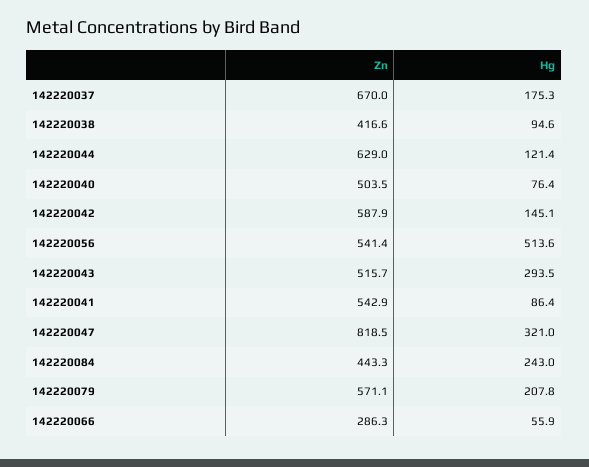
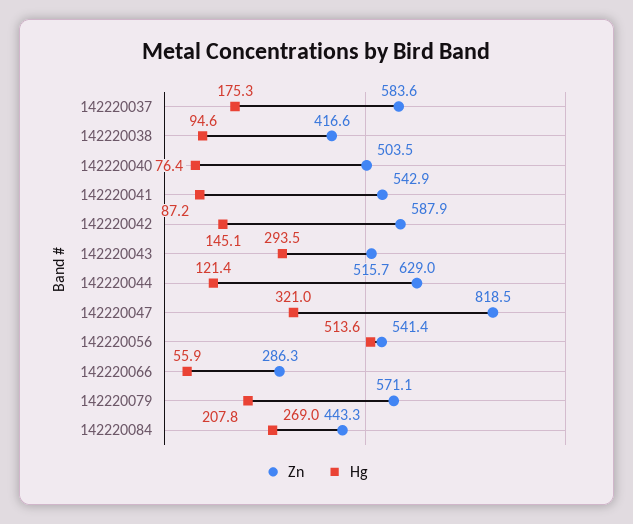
Zn, 142220037: 670 -> 583.6
Hg, 142220041: 86.4 -> 87.2
Hg, 142220084: 243 -> 269

